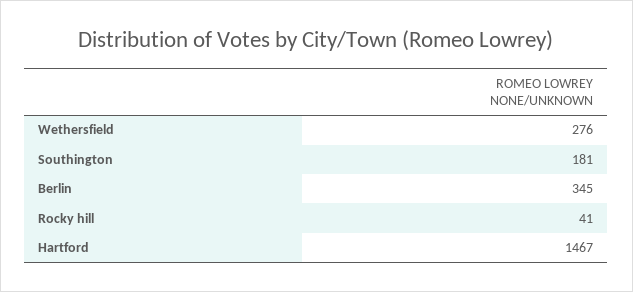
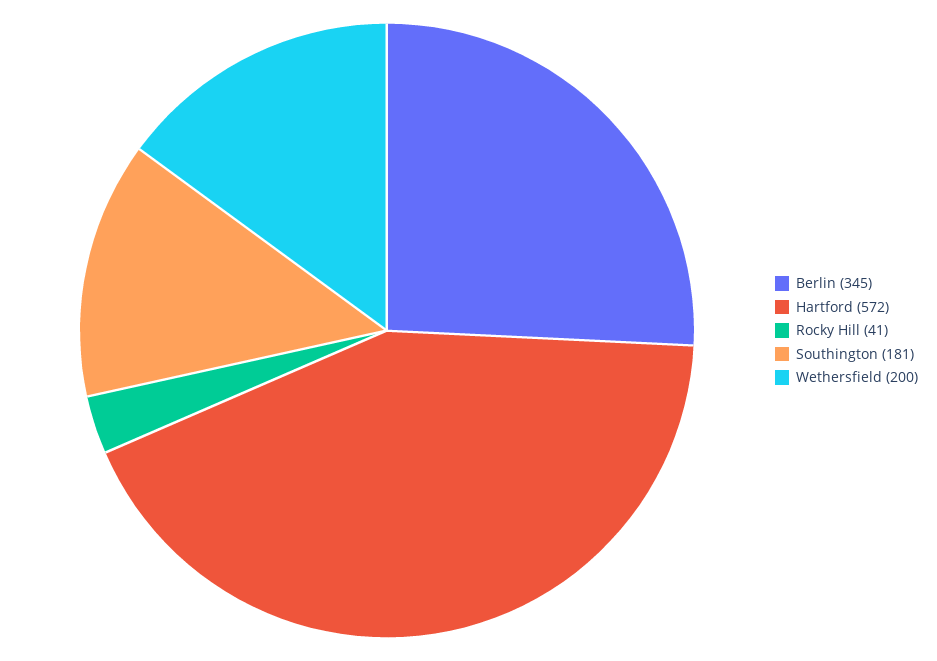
Wethersfield: 276 -> 200
Hartford: 1467 -> 572

